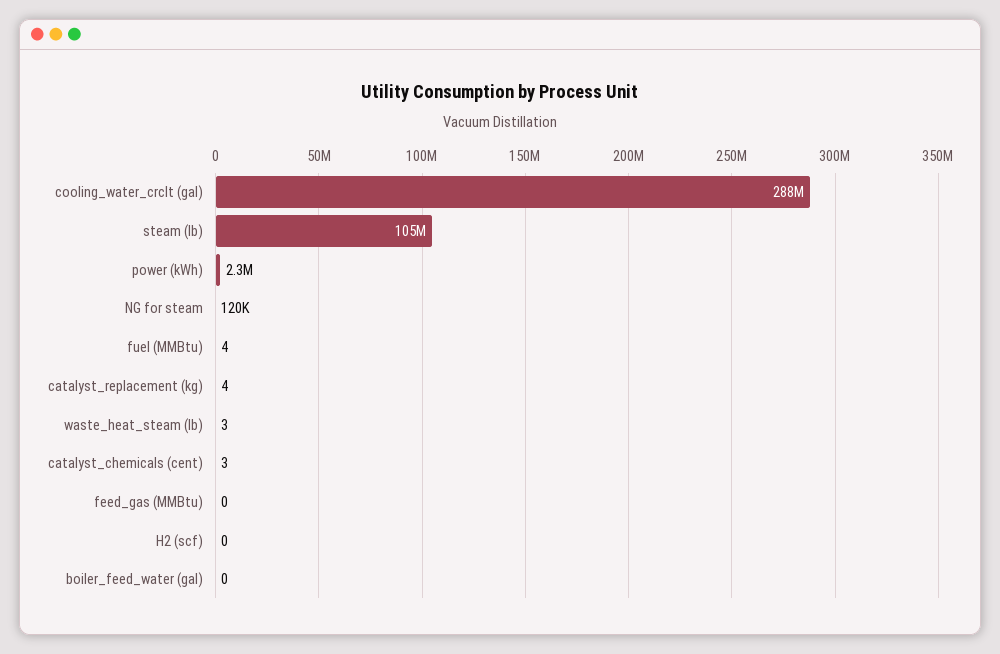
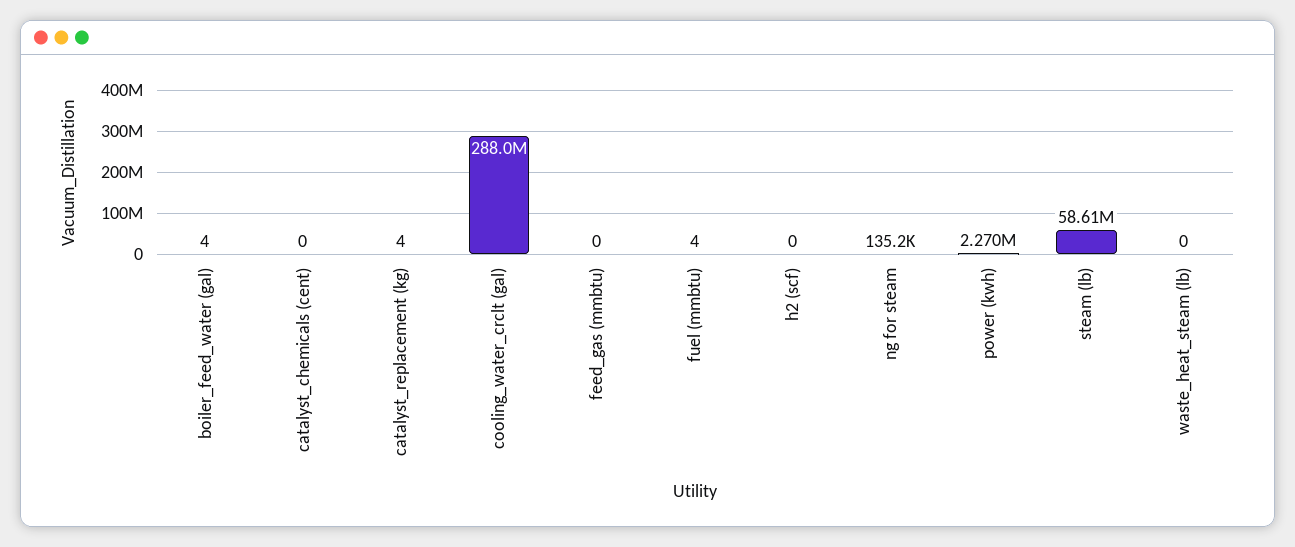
steam (lb): 105000000 -> 58610000
NG for steam: 120000 -> 135200
waste_heat_steam (lb): 3 -> 0
catalyst_chemicals (cent): 3 -> 0
boiler_feed_water (gal): 0 -> 4

